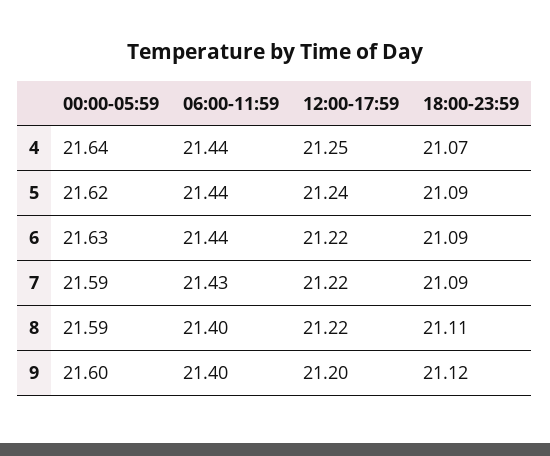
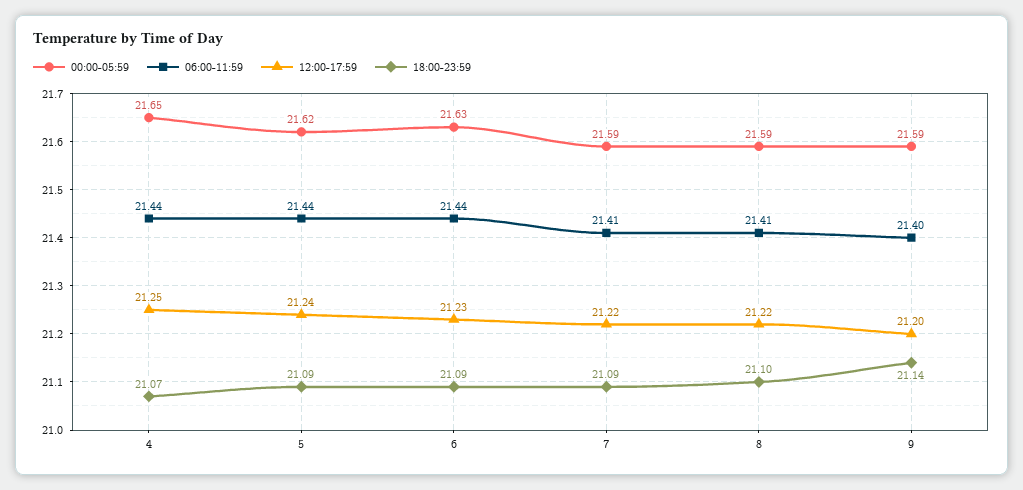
00:00-05:59, 4: 21.64 -> 21.65
12:00-17:59, 6: 21.22 -> 21.23
06:00-11:59, 7: 21.43 -> 21.41
06:00-11:59, 8: 21.4 -> 21.41
18:00-23:59, 8: 21.11 -> 21.1
00:00-05:59, 9: 21.6 -> 21.59
18:00-23:59, 9: 21.12 -> 21.14

